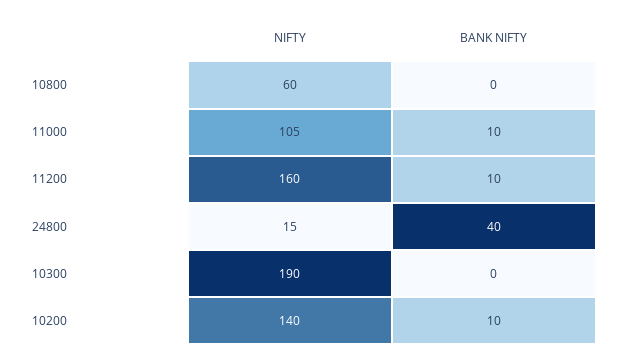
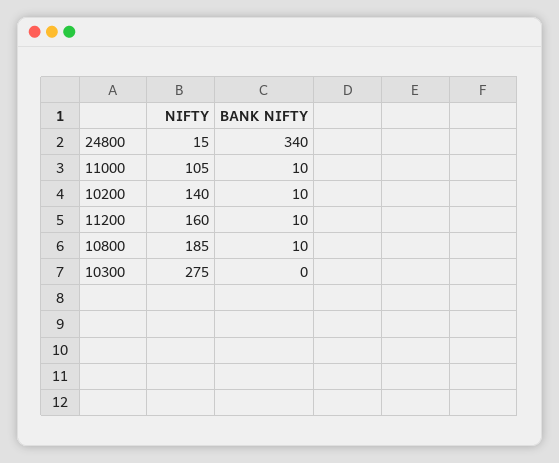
NIFTY, 10800: 60 -> 185
BANK NIFTY, 10800: 0 -> 10
BANK NIFTY, 24800: 40 -> 340
NIFTY, 10300: 190 -> 275

